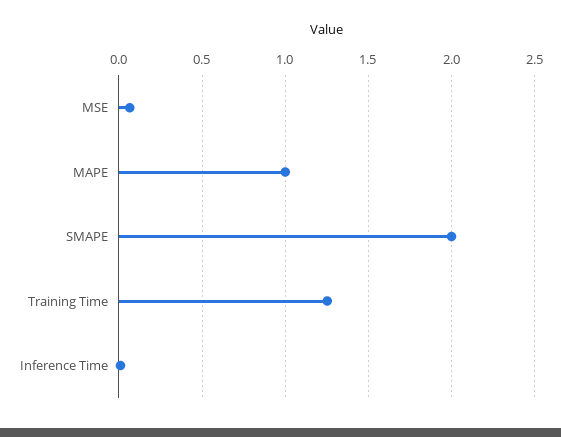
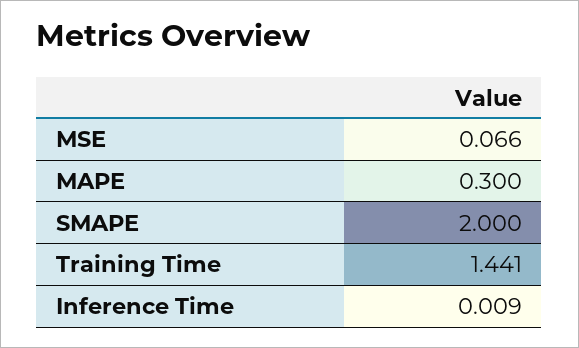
MAPE: 1 -> 0.3
Training Time: 1.25 -> 1.441

